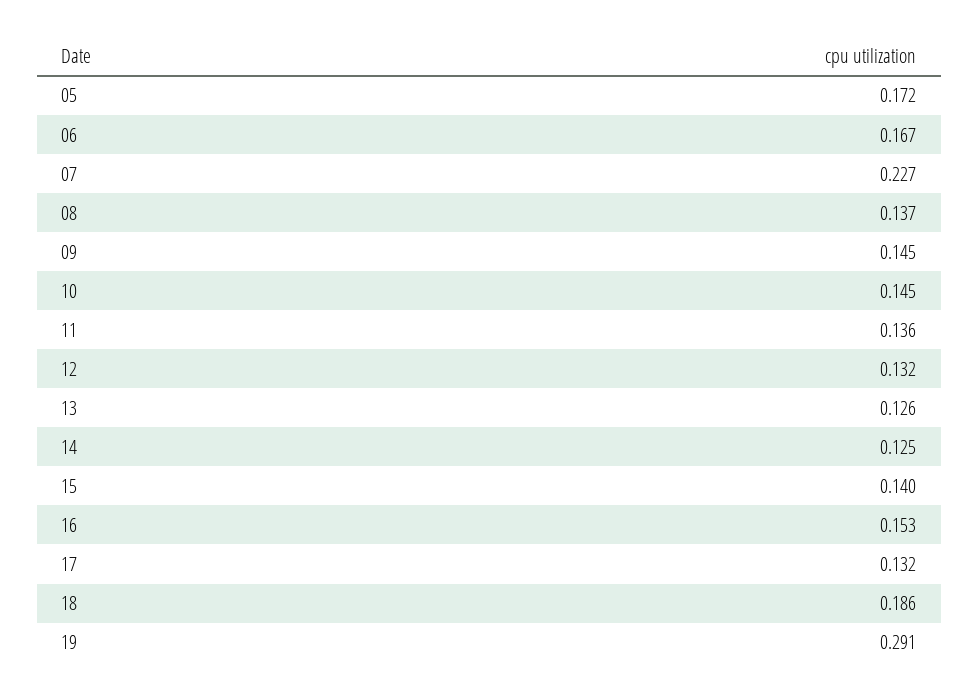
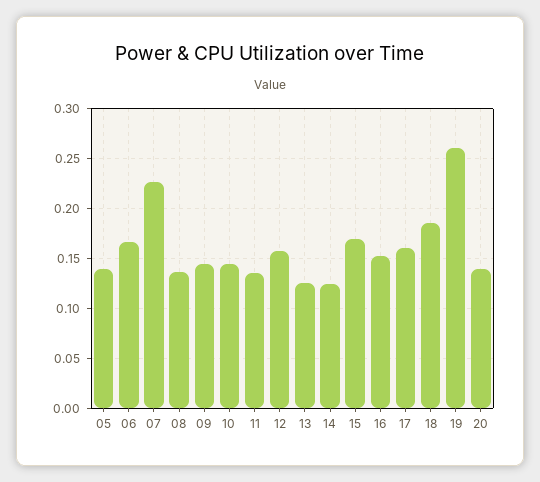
05: 0.172 -> 0.14
12: 0.132 -> 0.16
15: 0.14 -> 0.17
17: 0.132 -> 0.16
19: 0.291 -> 0.26
20: none -> 0.14

